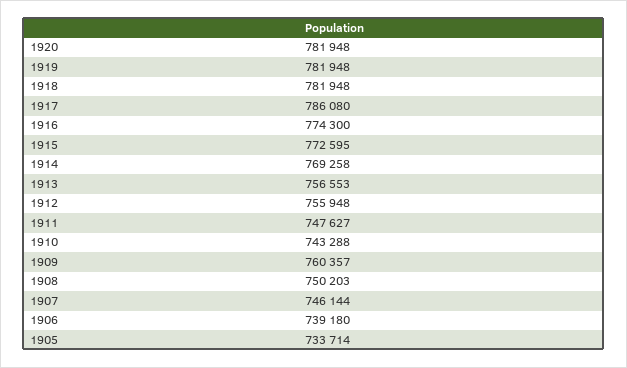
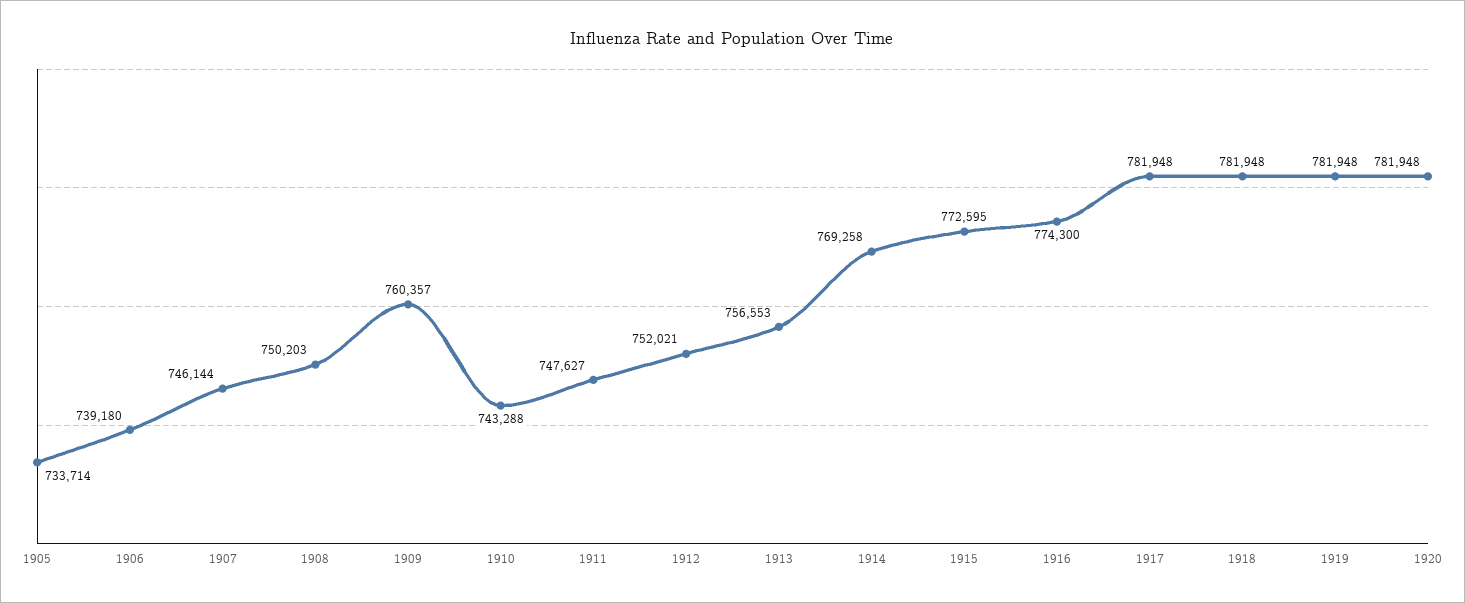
1917: 786080 -> 781948
1912: 755948 -> 752021

